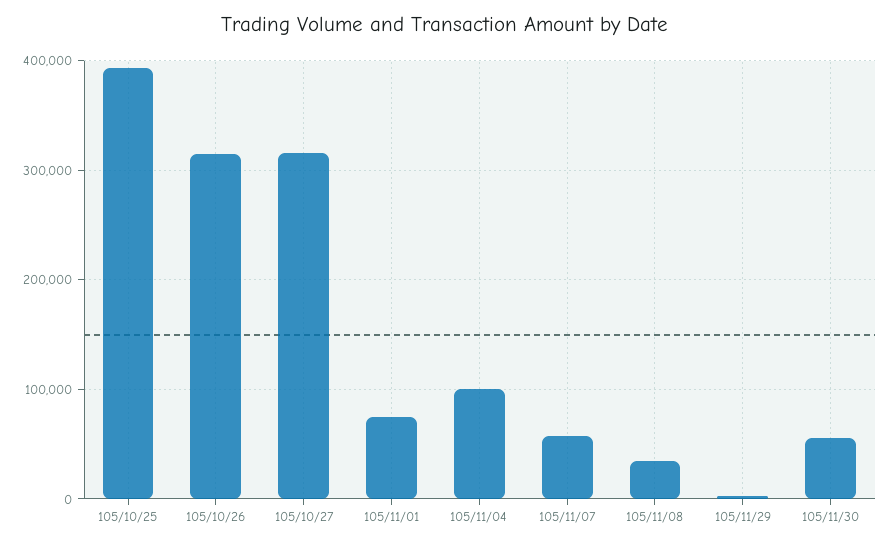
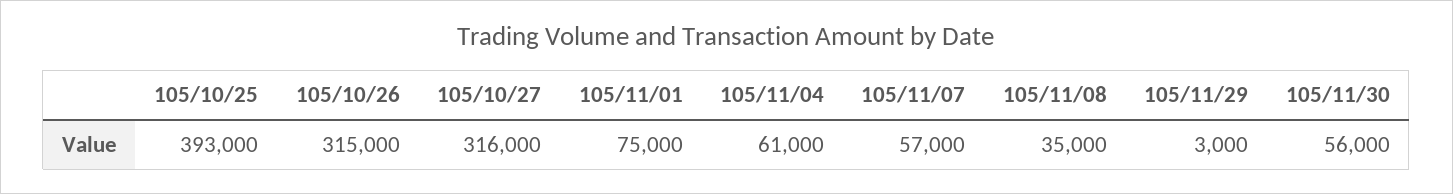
105/11/04: 100000 -> 61000

